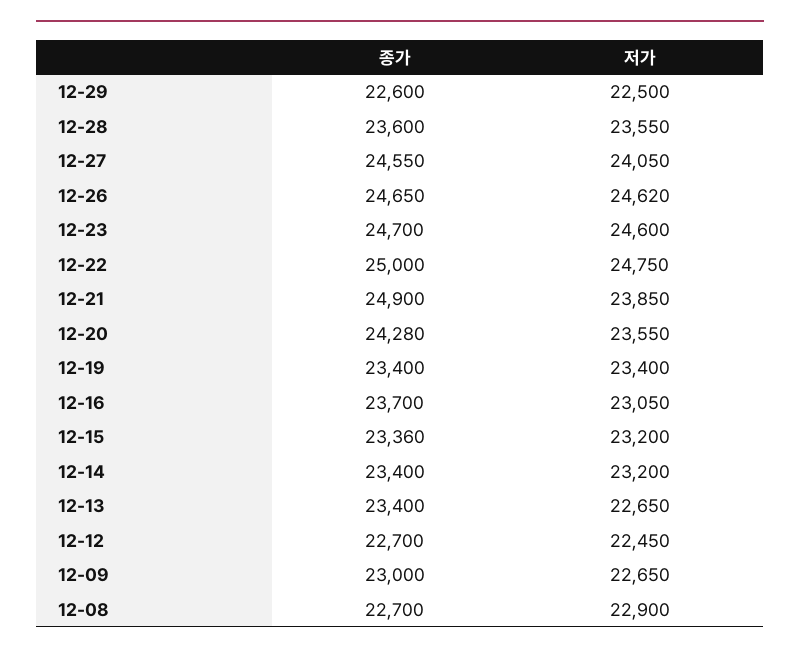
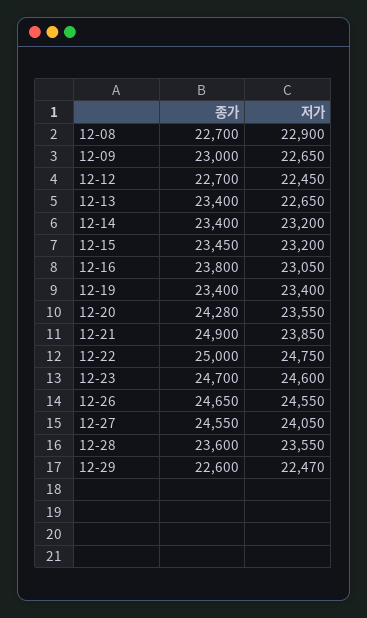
저가, 12-29: 22500 -> 22470
저가, 12-26: 24620 -> 24550
종가, 12-16: 23700 -> 23800
종가, 12-15: 23360 -> 23450

